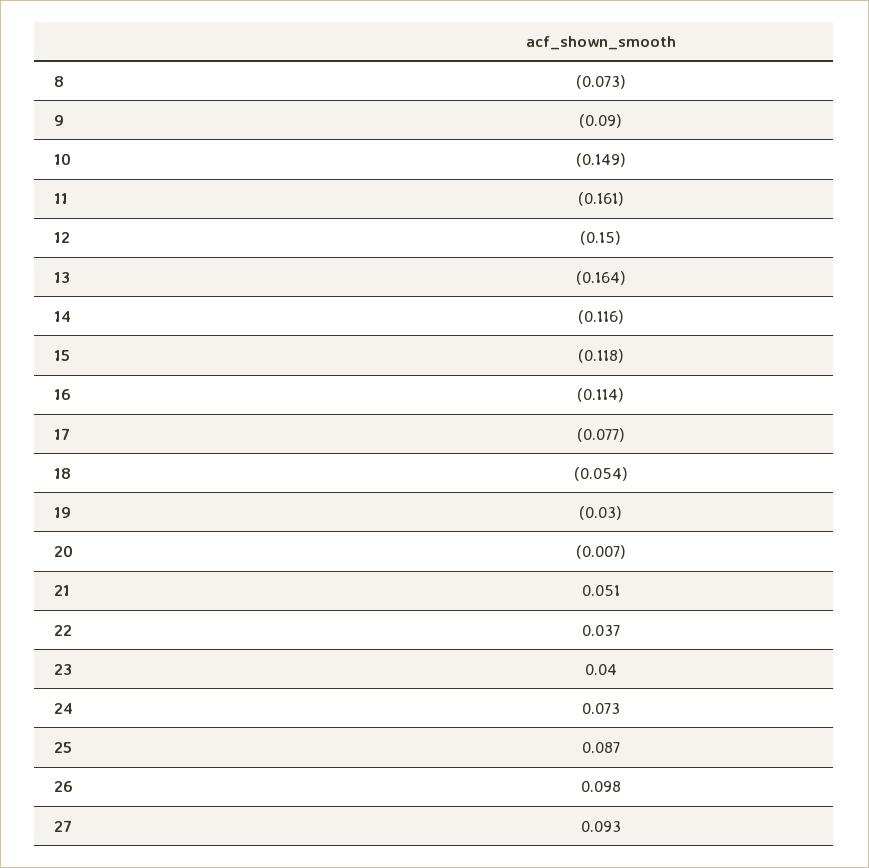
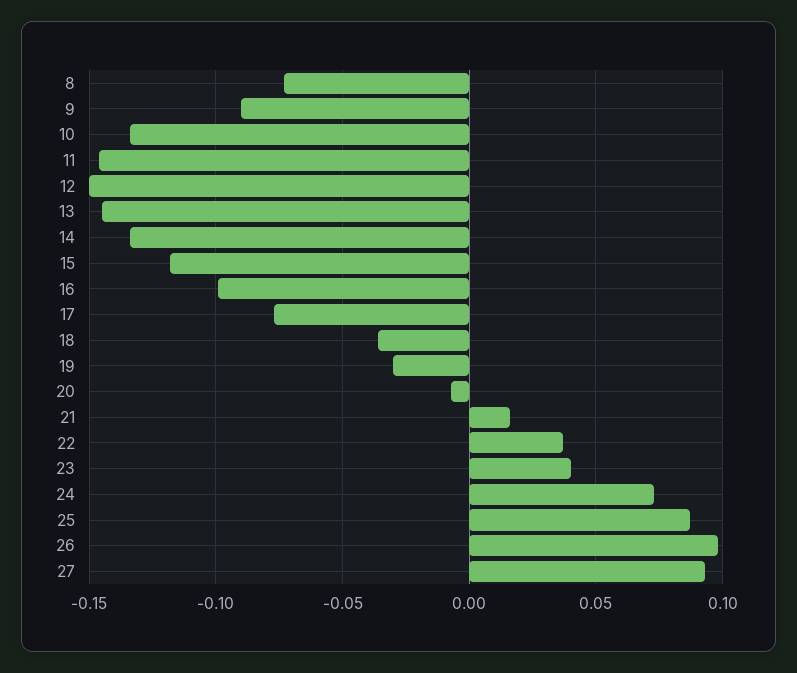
10: -0.149 -> -0.135
11: -0.161 -> -0.145
13: -0.164 -> -0.145
14: -0.116 -> -0.135
16: -0.114 -> -0.1
18: -0.054 -> -0.035
21: 0.051 -> 0.015

